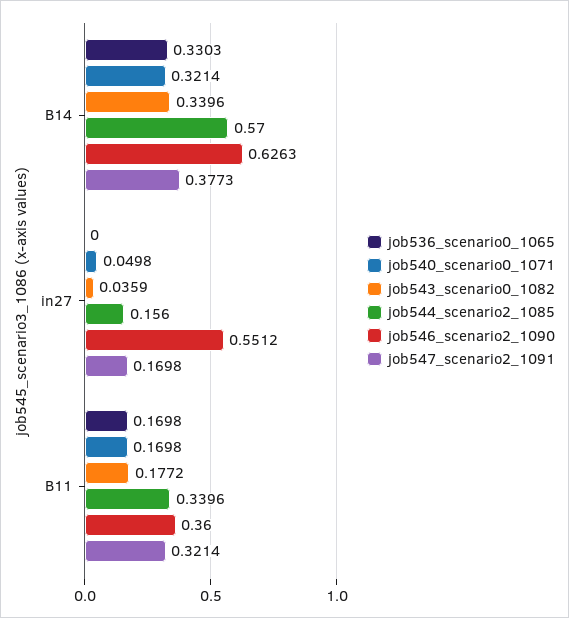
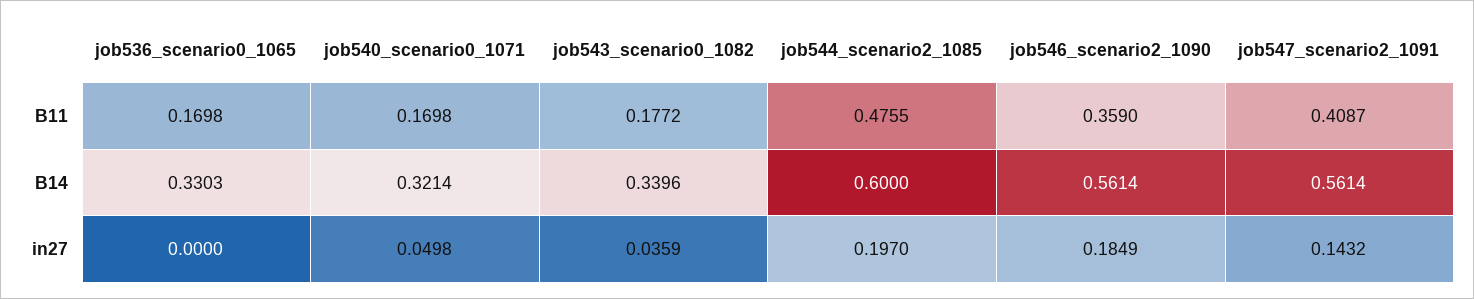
job544_scenario2_1085, B14: 0.57 -> 0.6
job546_scenario2_1090, B14: 0.6263 -> 0.5614
job547_scenario2_1091, B14: 0.3773 -> 0.5614
job544_scenario2_1085, in27: 0.156 -> 0.197
job546_scenario2_1090, in27: 0.5512 -> 0.1849
job547_scenario2_1091, in27: 0.1698 -> 0.1432
job544_scenario2_1085, B11: 0.3396 -> 0.4755
job546_scenario2_1090, B11: 0.36 -> 0.359
job547_scenario2_1091, B11: 0.3214 -> 0.4087

